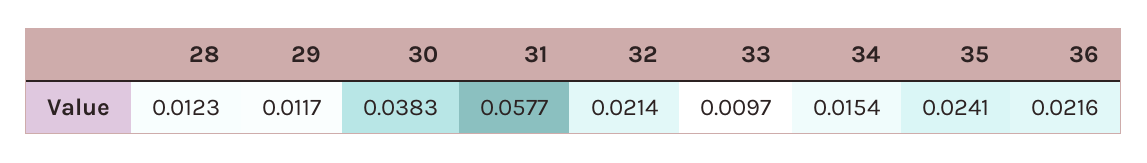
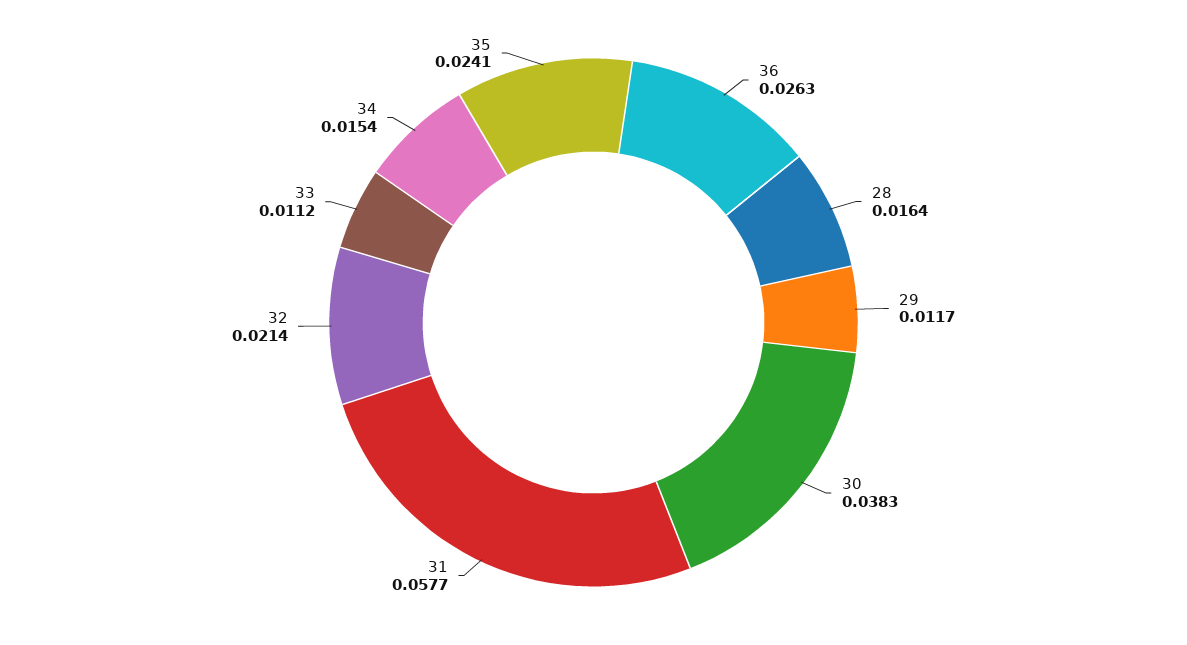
28: 0.0123 -> 0.0164
33: 0.0097 -> 0.0112
36: 0.0216 -> 0.0263

